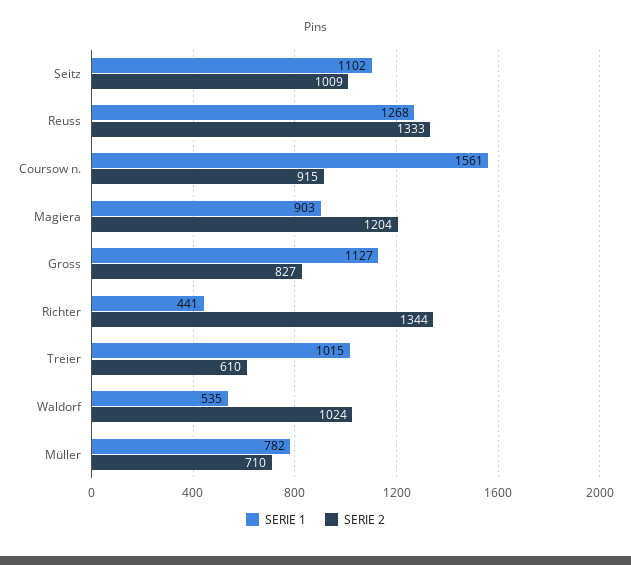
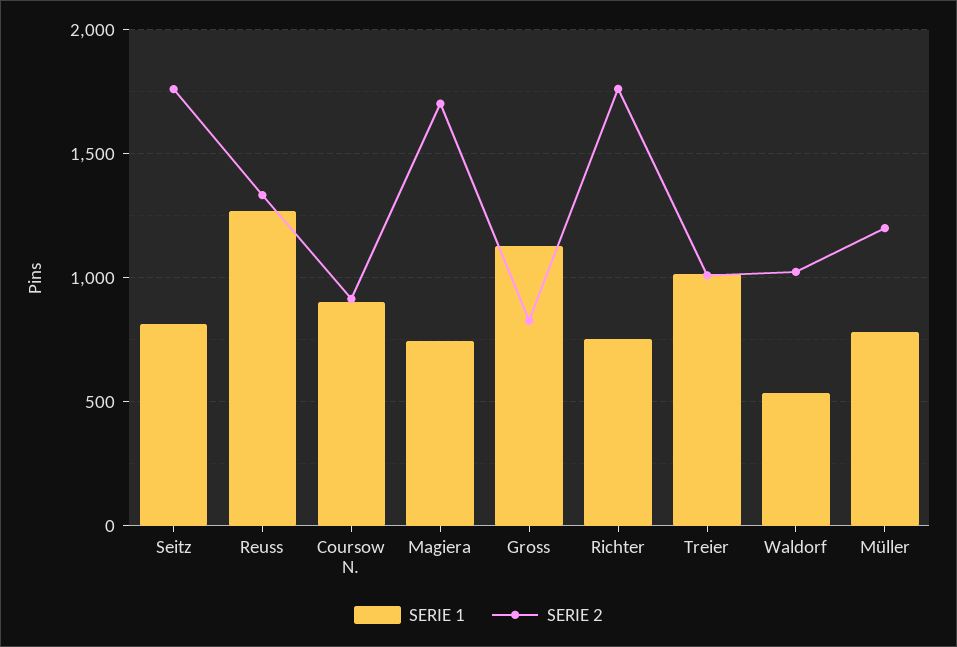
SERIE 1, Seitz: 1102 -> 800
SERIE 2, Seitz: 1009 -> 1750
SERIE 1, Coursow n.: 1561 -> 900
SERIE 1, Magiera: 903 -> 750
SERIE 2, Magiera: 1204 -> 1700
SERIE 1, Richter: 441 -> 750
SERIE 2, Richter: 1344 -> 1750
SERIE 2, Treier: 610 -> 1000
SERIE 2, Müller: 710 -> 1200

